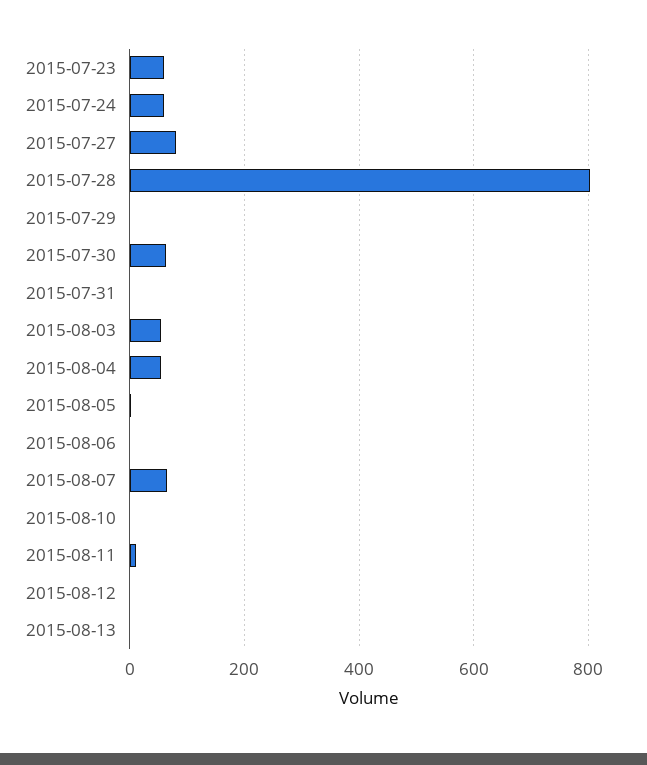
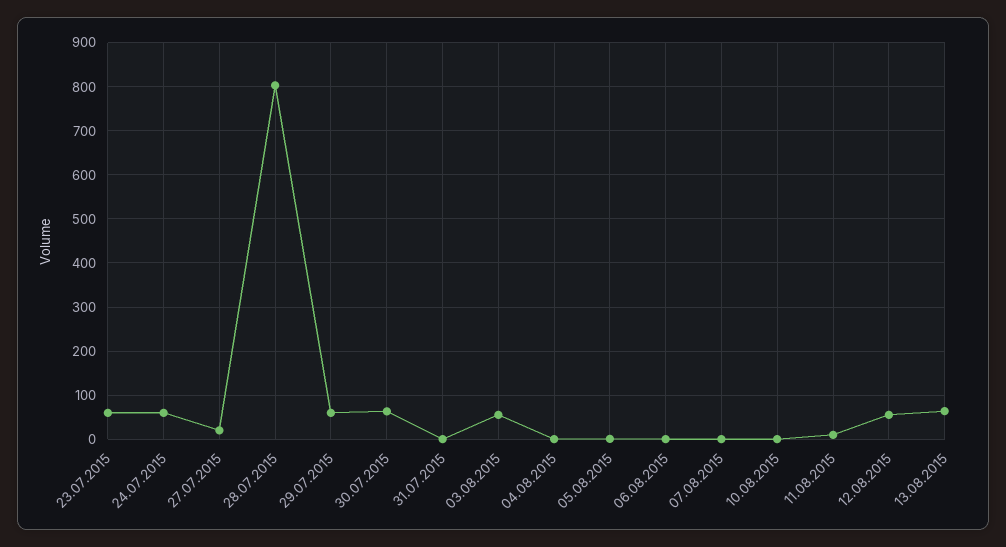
2015-07-27: 80 -> 20
2015-07-29: 0 -> 60
2015-08-04: 60 -> 0
2015-08-07: 60 -> 0
2015-08-12: 0 -> 60
2015-08-13: 0 -> 60

